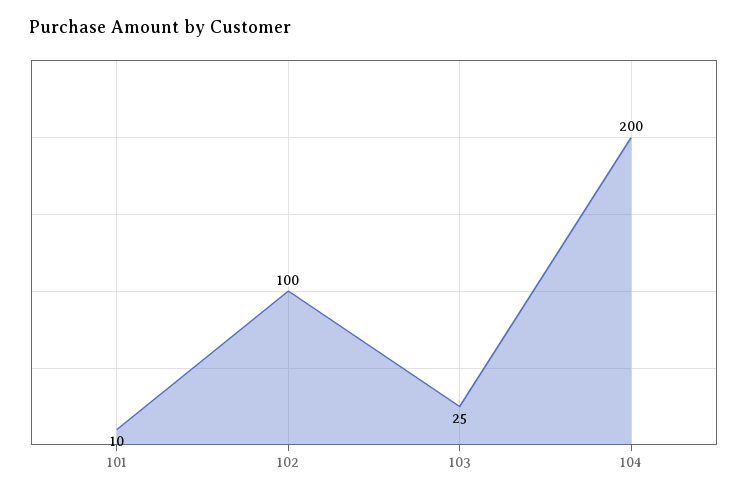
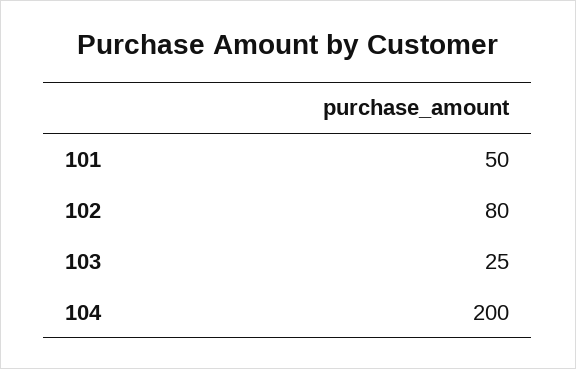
101: 10 -> 50
102: 100 -> 80

